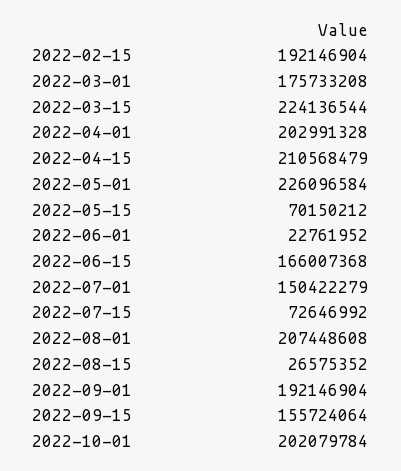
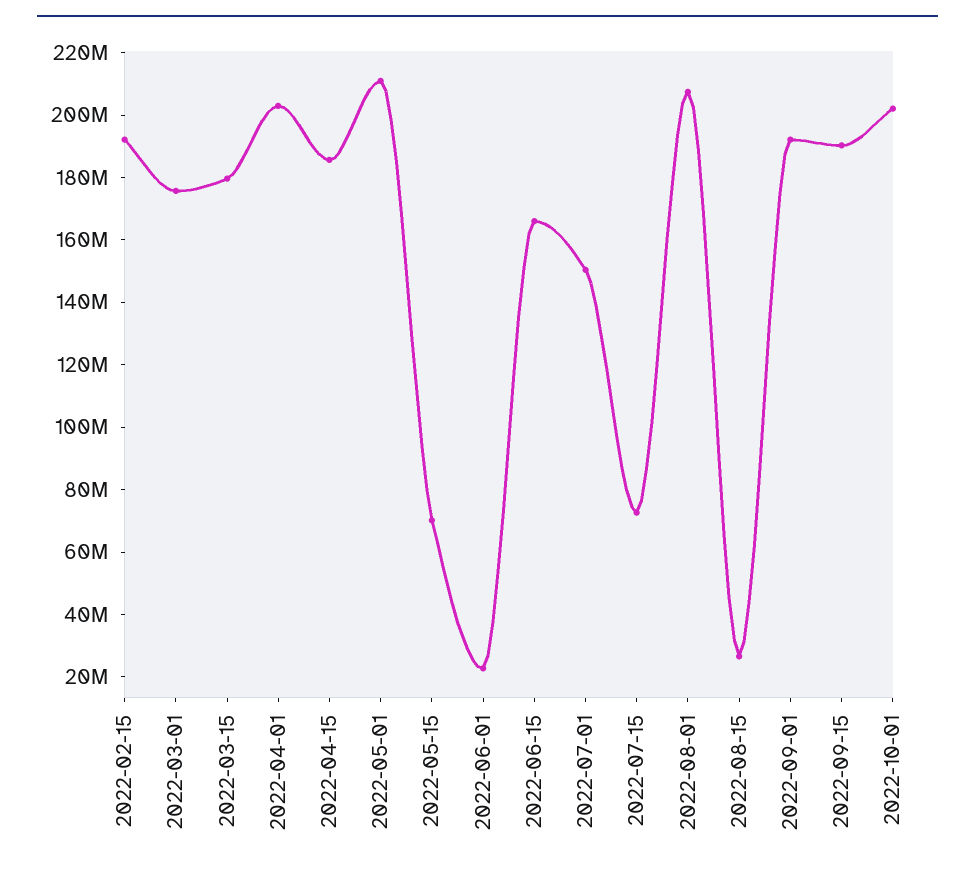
2022-03-15: 224136544 -> 180000000
2022-04-15: 210568479 -> 185000000
2022-05-01: 226096584 -> 210000000
2022-09-15: 155724064 -> 190000000

